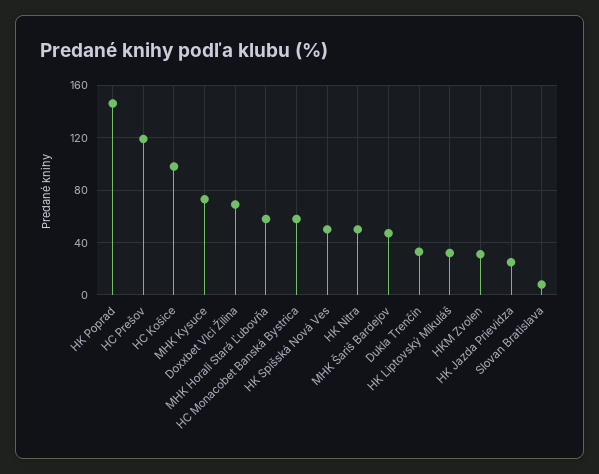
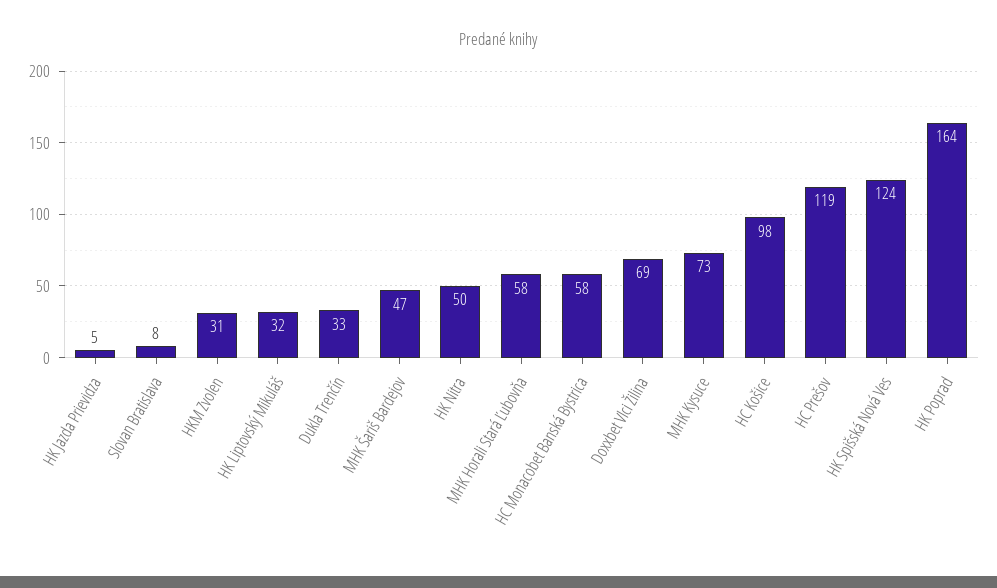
HK Poprad: 145 -> 164
HK Spišská Nová Ves: 50 -> 124
HK Jazda Prievidza: 25 -> 5

